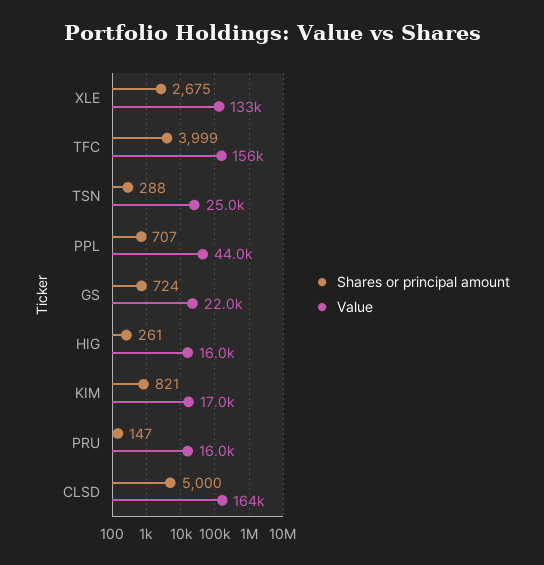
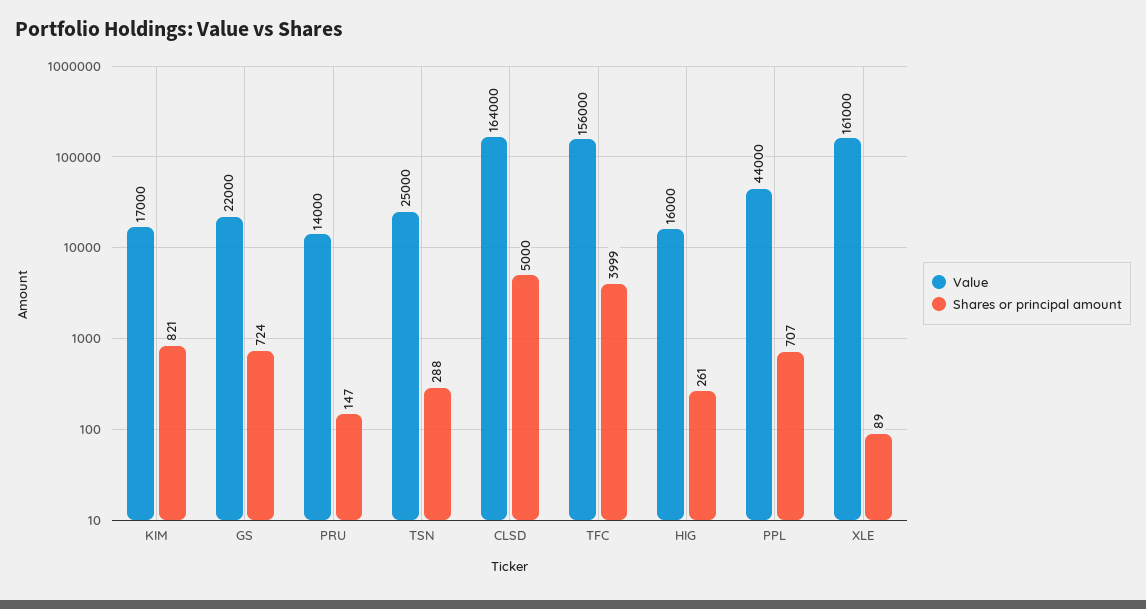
Shares or principal amount, XLE: 2675 -> 89
Value, XLE: 133000 -> 161000
Value, PRU: 16000 -> 14000

